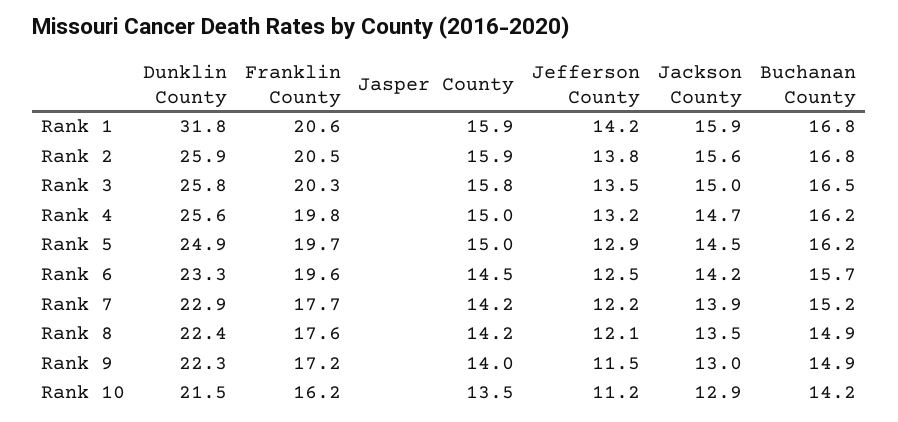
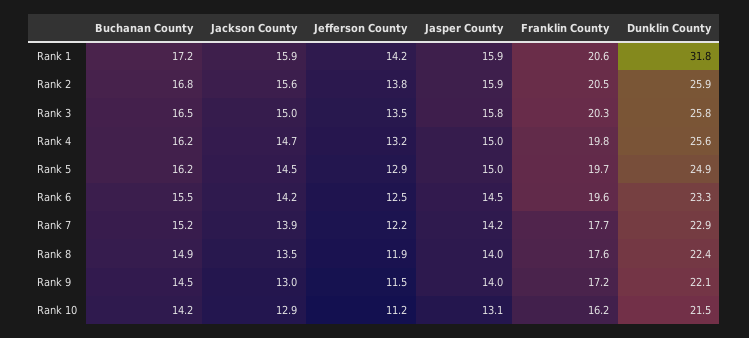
Buchanan County, Rank 1: 16.8 -> 17.2
Buchanan County, Rank 6: 15.7 -> 15.5
Jasper County, Rank 8: 14.2 -> 14
Jefferson County, Rank 8: 12.1 -> 11.9
Dunklin County, Rank 9: 22.3 -> 22.1
Buchanan County, Rank 9: 14.9 -> 14.5
Jasper County, Rank 10: 13.5 -> 13.1

